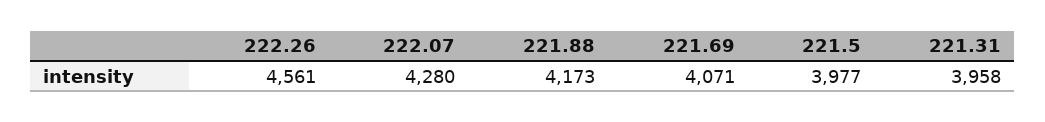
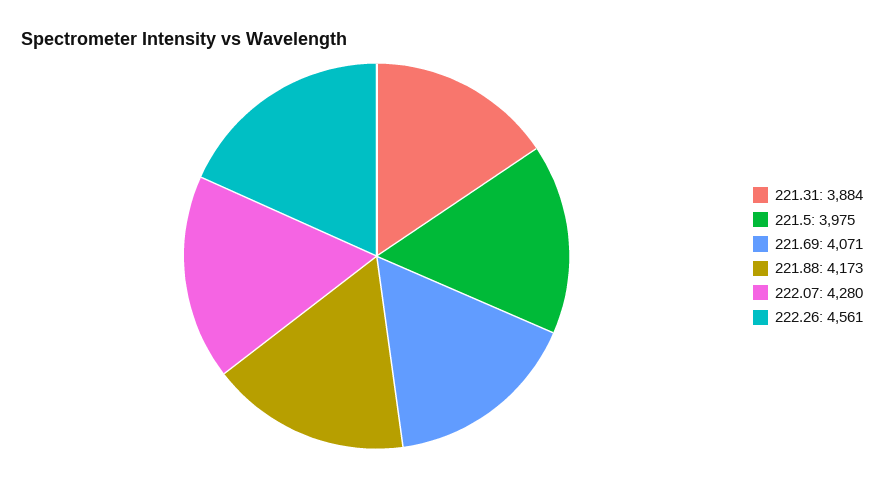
221.5: 3977 -> 3975
221.31: 3958 -> 3884

